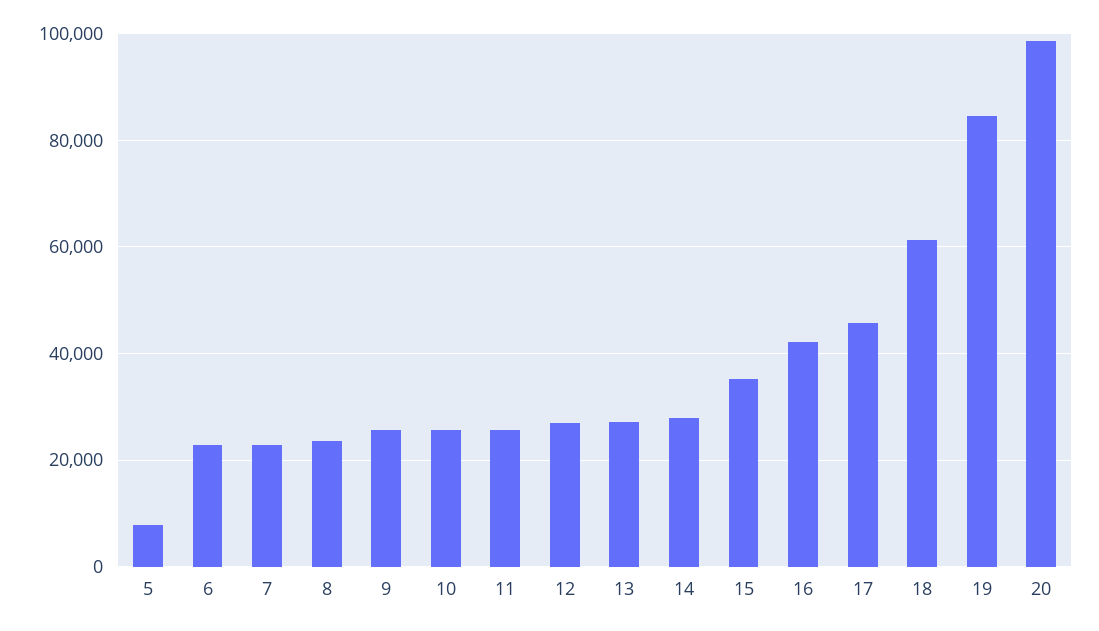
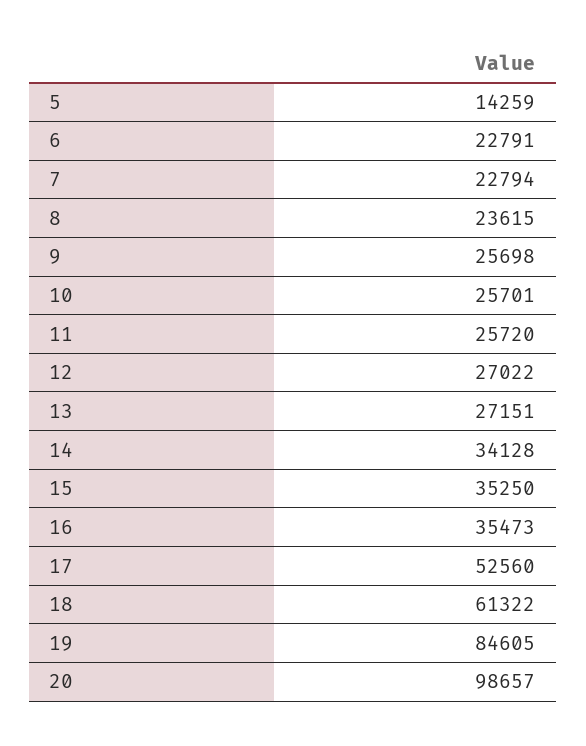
5: 8000 -> 14259
14: 28000 -> 34128
16: 42000 -> 35473
17: 46000 -> 52560

